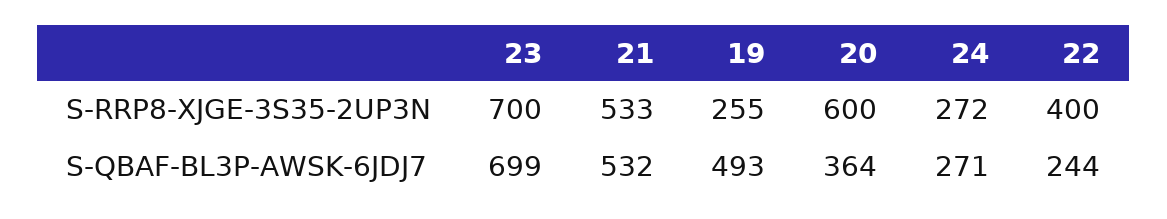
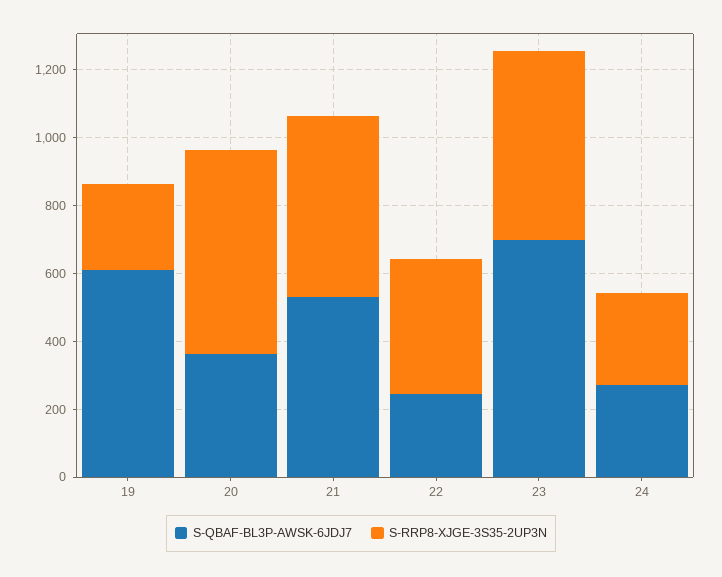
S-RRP8-XJGE-3S35-2UP3N, 23: 700 -> 550
S-QBAF-BL3P-AWSK-6JDJ7, 19: 493 -> 600

